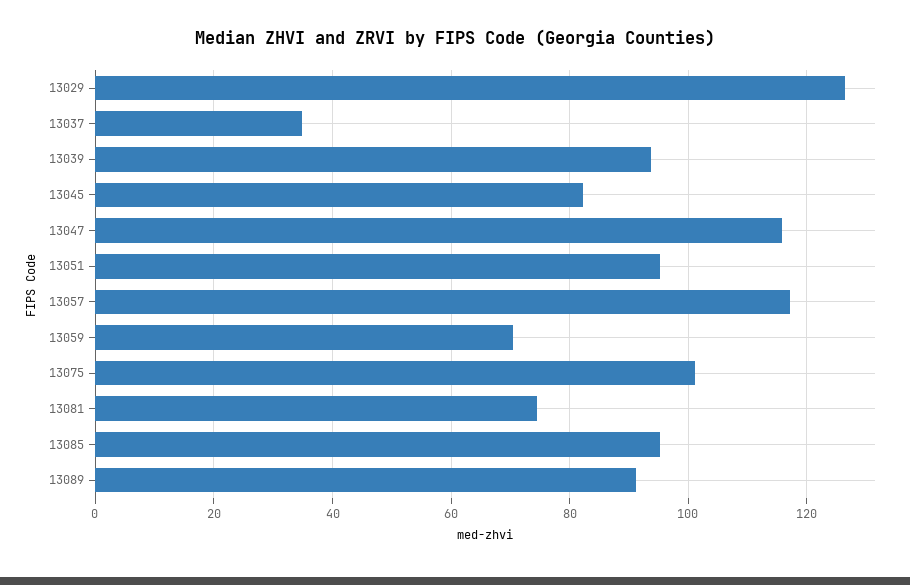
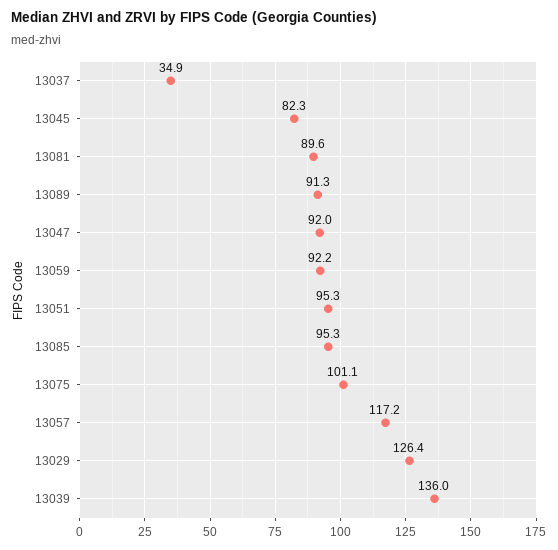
13039: 94 -> 136
13047: 116 -> 92
13059: 70 -> 92.2
13081: 74 -> 89.6

